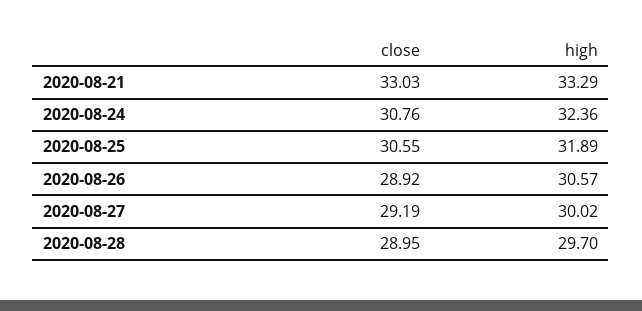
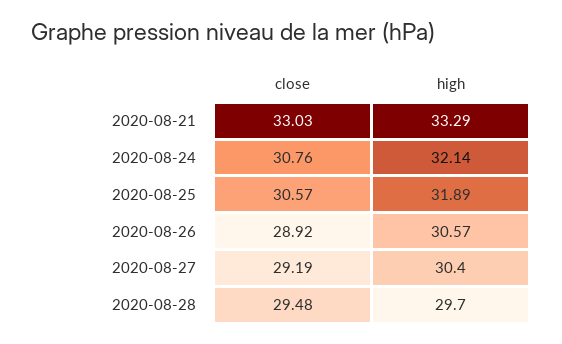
high, 2020-08-24: 32.36 -> 32.14
close, 2020-08-25: 30.55 -> 30.57
high, 2020-08-27: 30.02 -> 30.4
close, 2020-08-28: 28.95 -> 29.48

